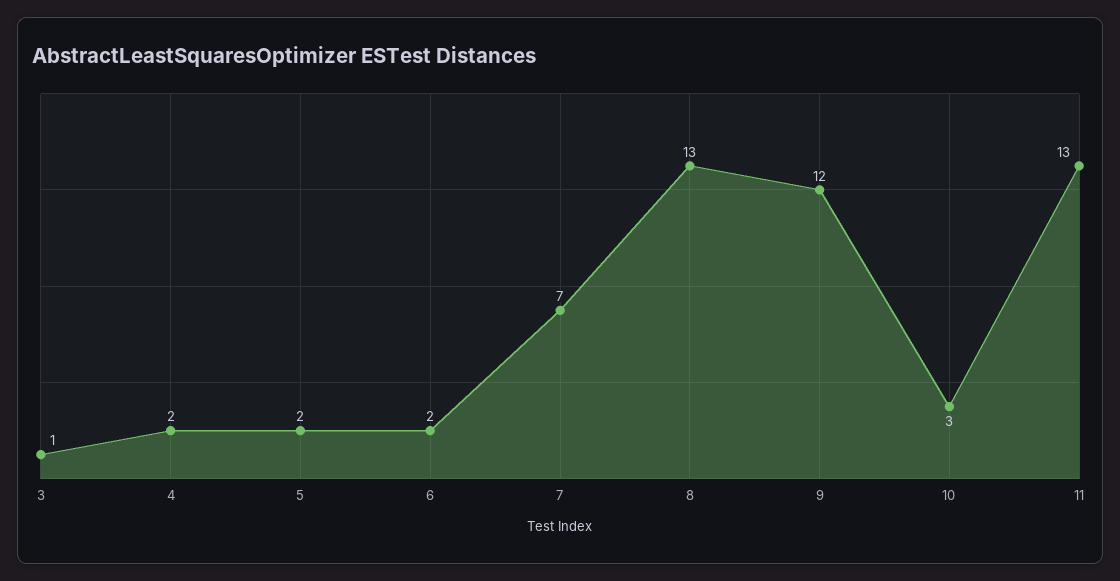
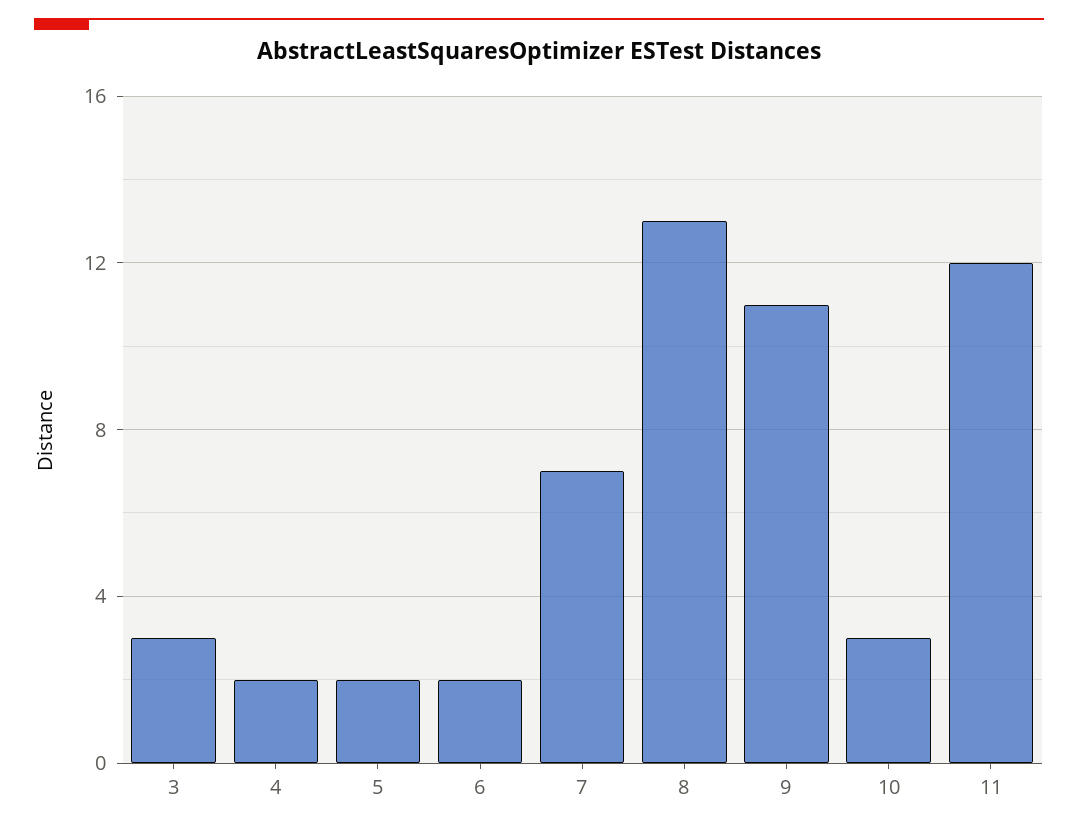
3: 1 -> 3
9: 12 -> 11
11: 13 -> 12

